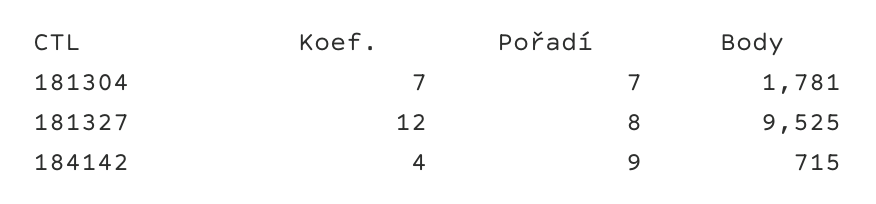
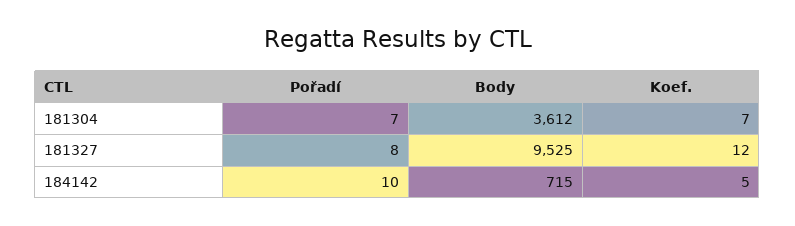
Body, 181304: 1781 -> 3612
Koef., 184142: 4 -> 5
Pořadí, 184142: 9 -> 10

